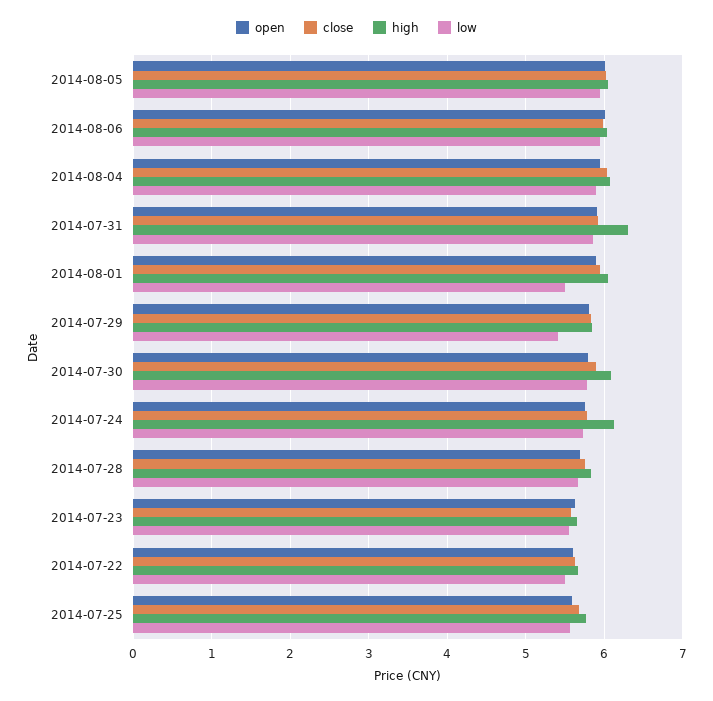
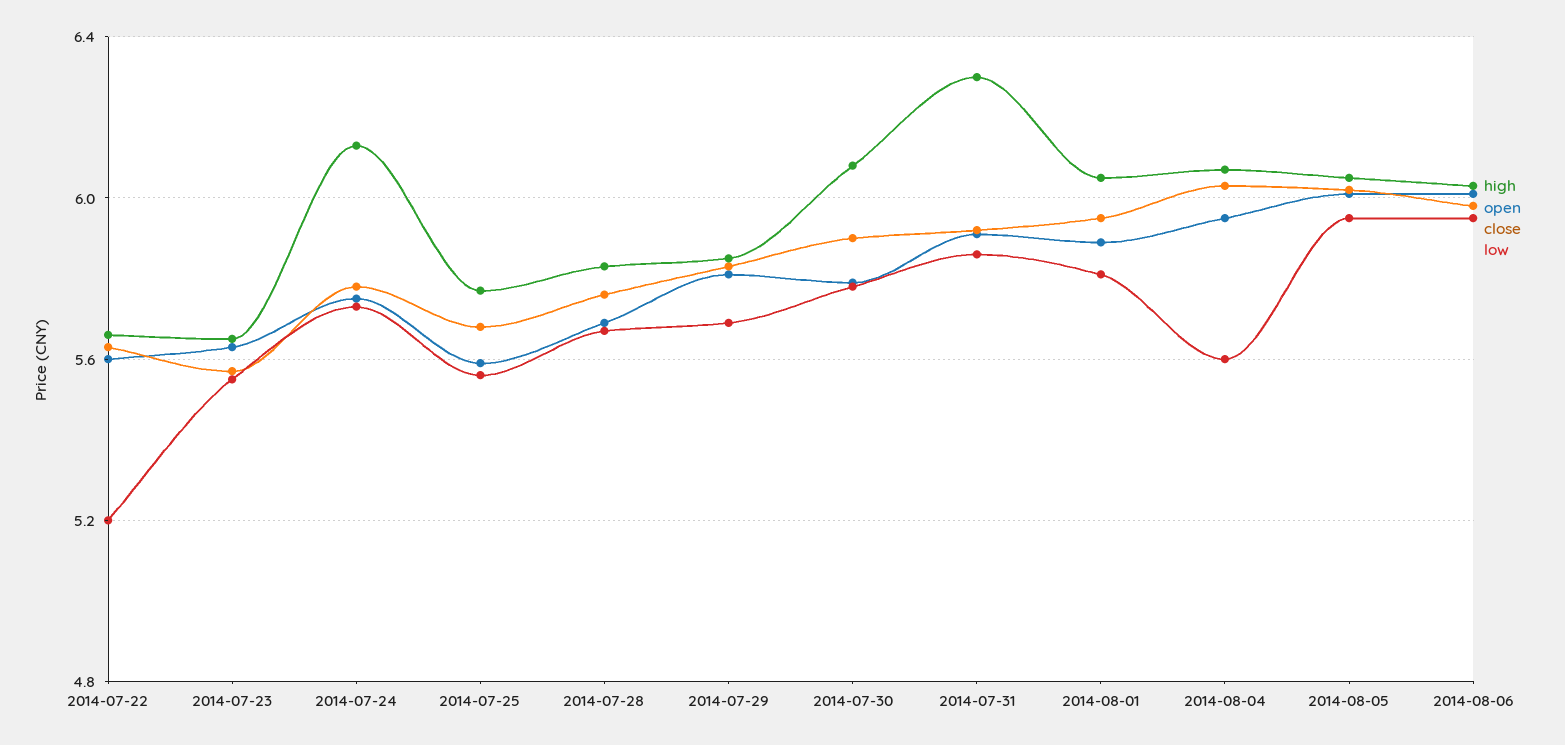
low, 2014-08-04: 5.9 -> 5.6
low, 2014-08-01: 5.5 -> 5.8
low, 2014-07-29: 5.4 -> 5.7
low, 2014-07-22: 5.5 -> 5.2

